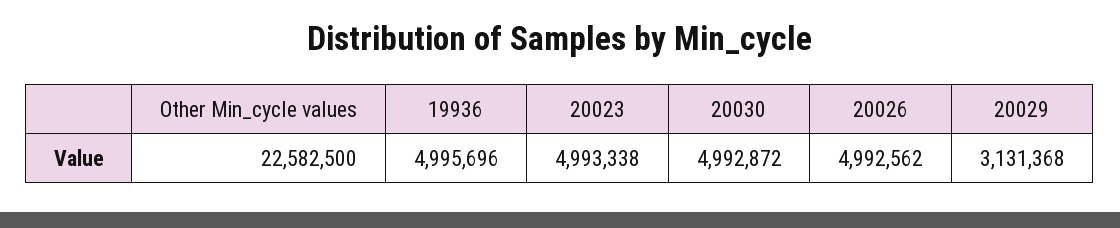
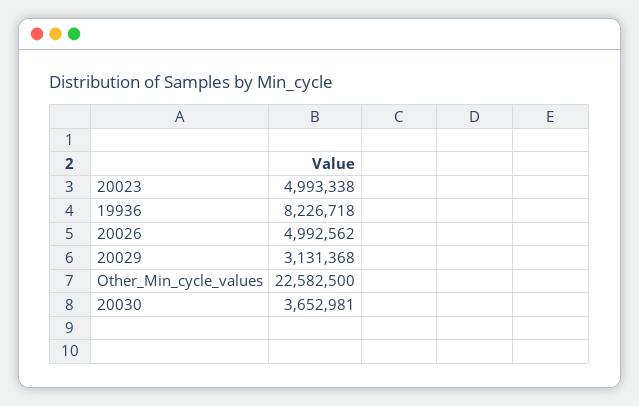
19936: 4995696 -> 8226718
20030: 4992872 -> 3652981

